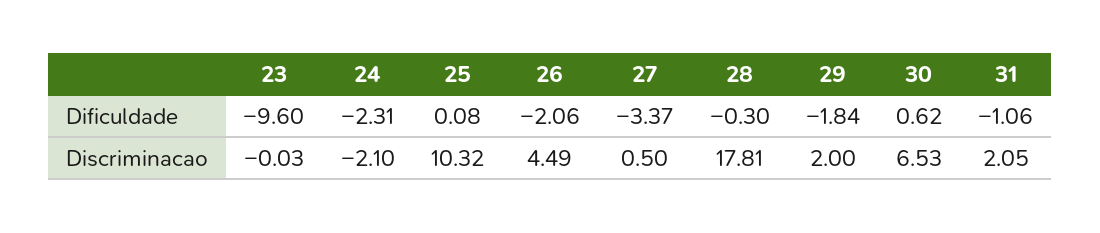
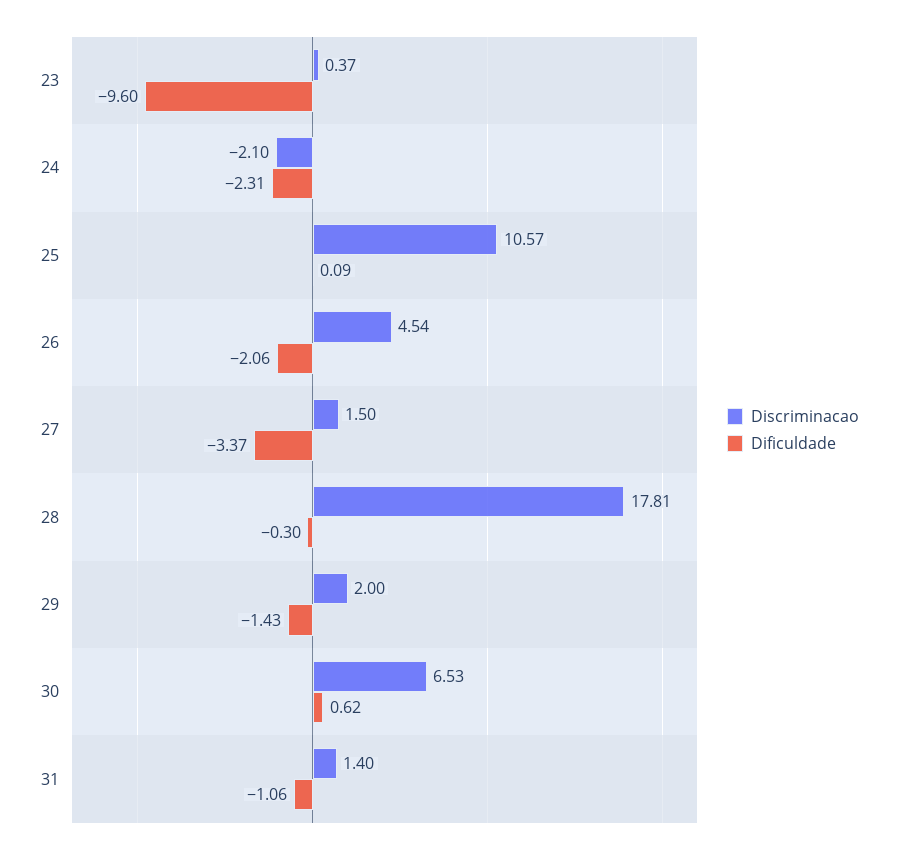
Dificuldade, 25: 0.08 -> 0.09
Dificuldade, 29: -1.84 -> -1.43
Discriminacao, 23: -0.03 -> 0.37
Discriminacao, 25: 10.32 -> 10.57
Discriminacao, 26: 4.49 -> 4.54
Discriminacao, 27: 0.5 -> 1.5
Discriminacao, 31: 2.05 -> 1.4

